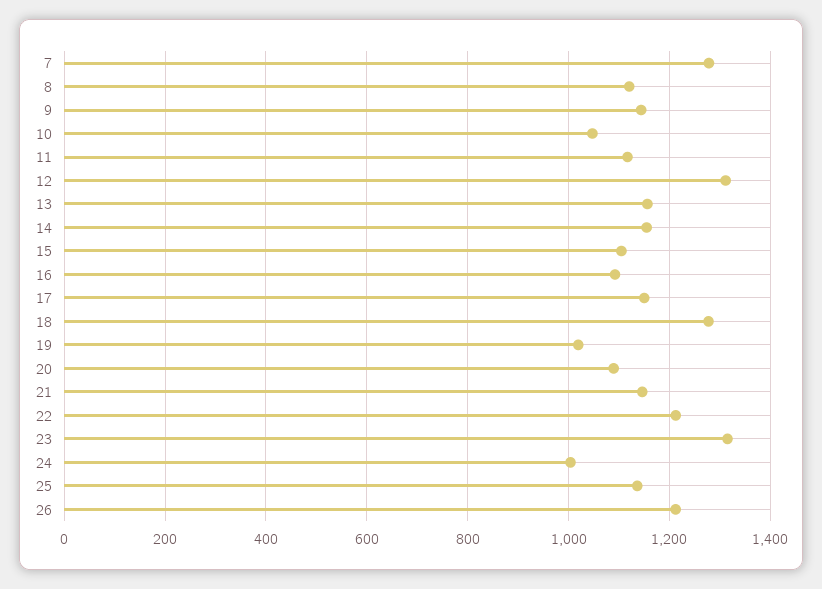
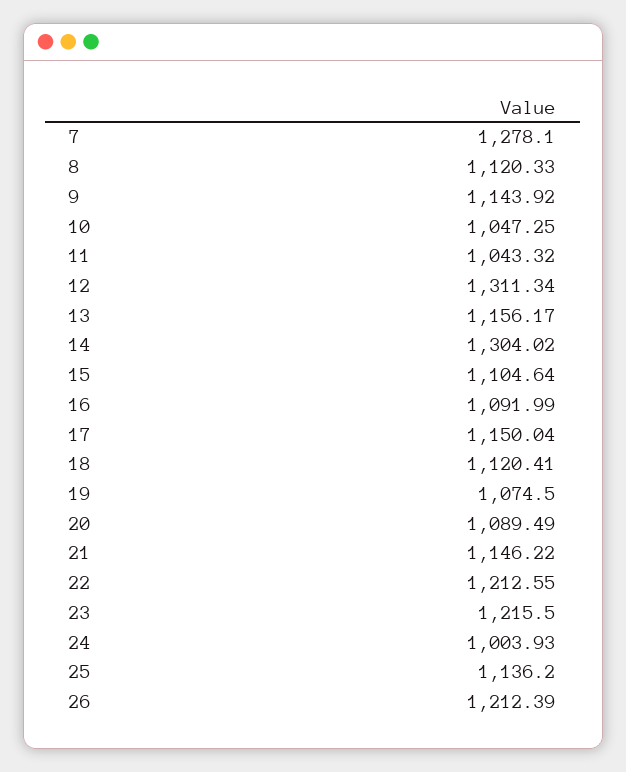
11: 1120 -> 1043.32
14: 1160 -> 1304.02
18: 1280 -> 1120.41
19: 1020 -> 1074.5
23: 1320 -> 1215.5

